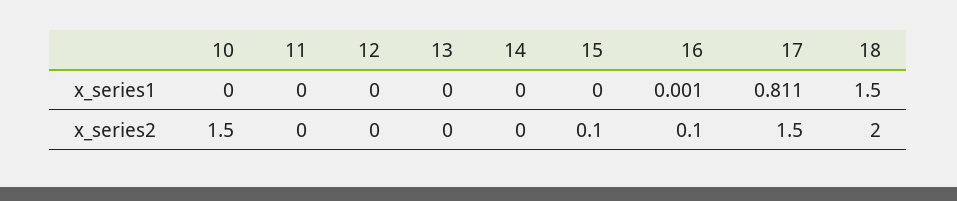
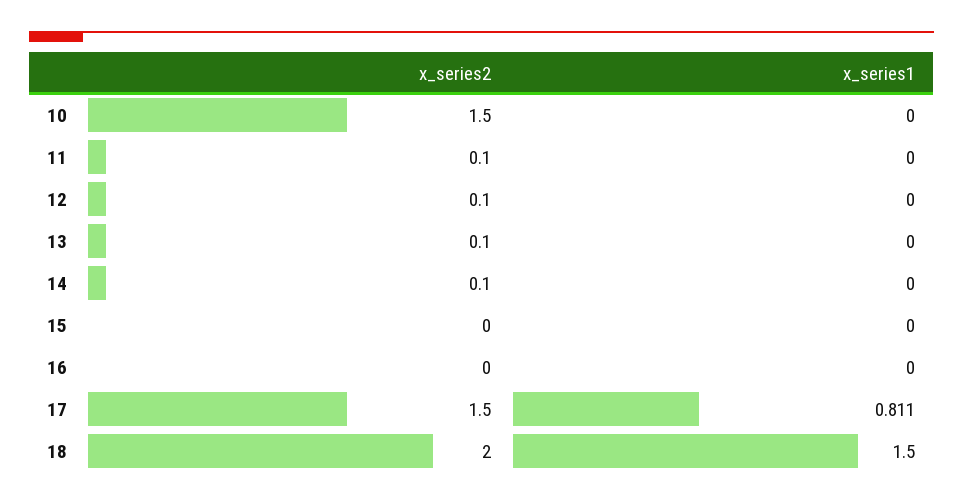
16, x_series1: 0.001 -> 0
11, x_series2: 0 -> 0.1
12, x_series2: 0 -> 0.1
13, x_series2: 0 -> 0.1
14, x_series2: 0 -> 0.1
15, x_series2: 0.1 -> 0
16, x_series2: 0.1 -> 0

